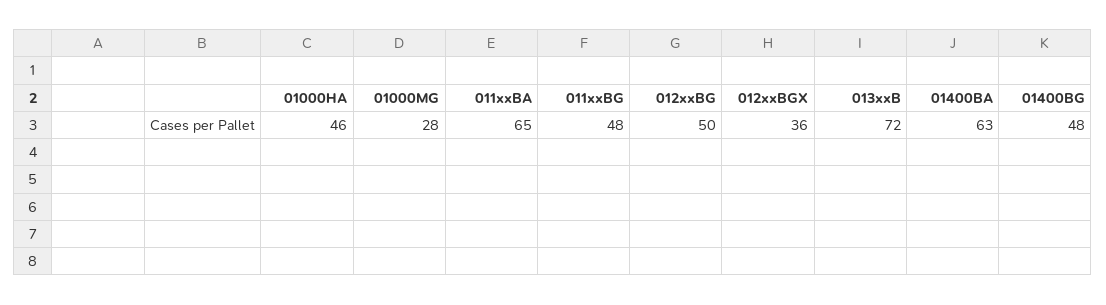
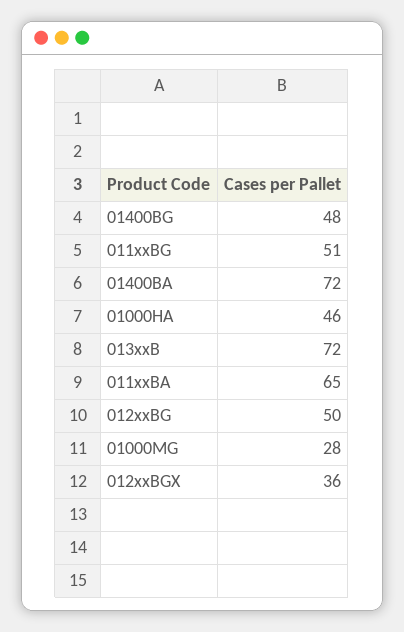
011xxBG: 48 -> 51
01400BA: 63 -> 72

